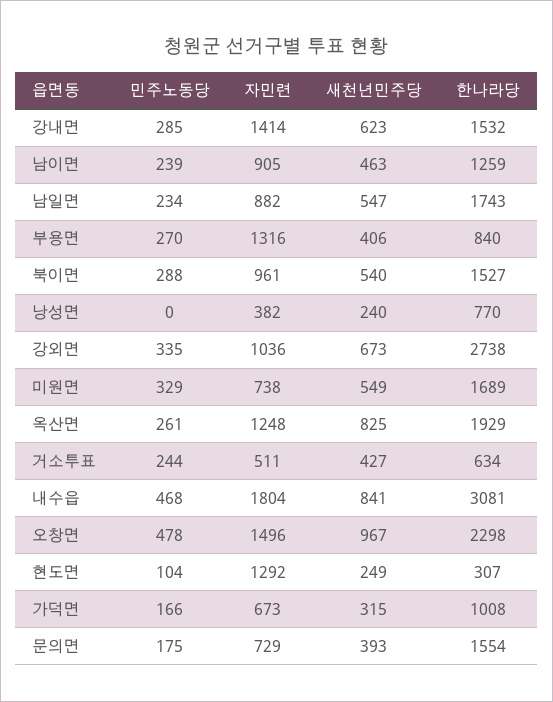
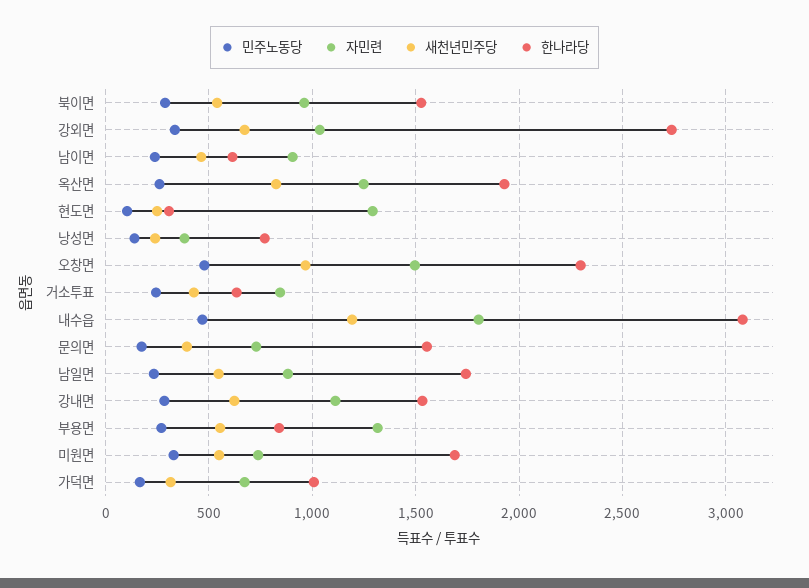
자민련, 강내면: 1414 -> 1100
한나라당, 남이면: 1259 -> 600
새천년민주당, 부용면: 406 -> 550
민주노동당, 낭성면: 0 -> 150
자민련, 거소투표: 511 -> 850
새천년민주당, 내수읍: 841 -> 1200

